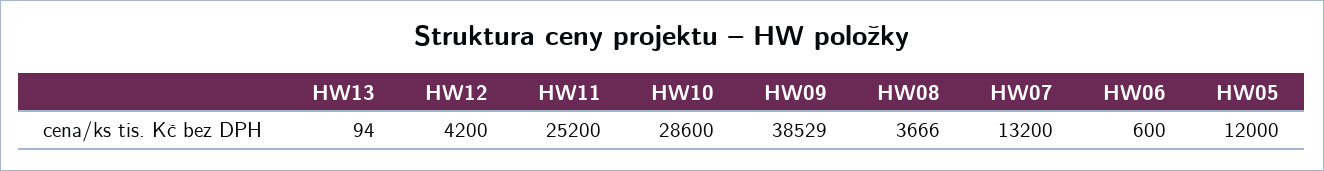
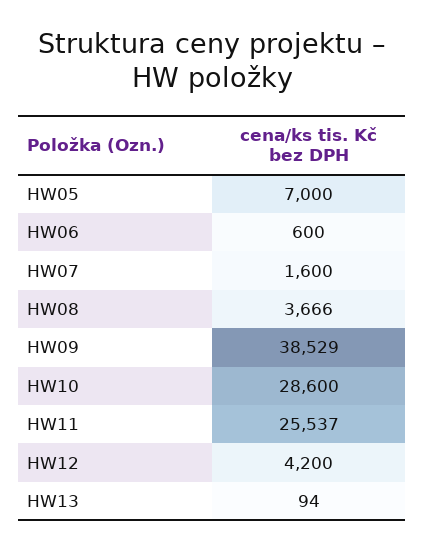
HW11: 25200 -> 25537
HW07: 13200 -> 1600
HW05: 12000 -> 7000

